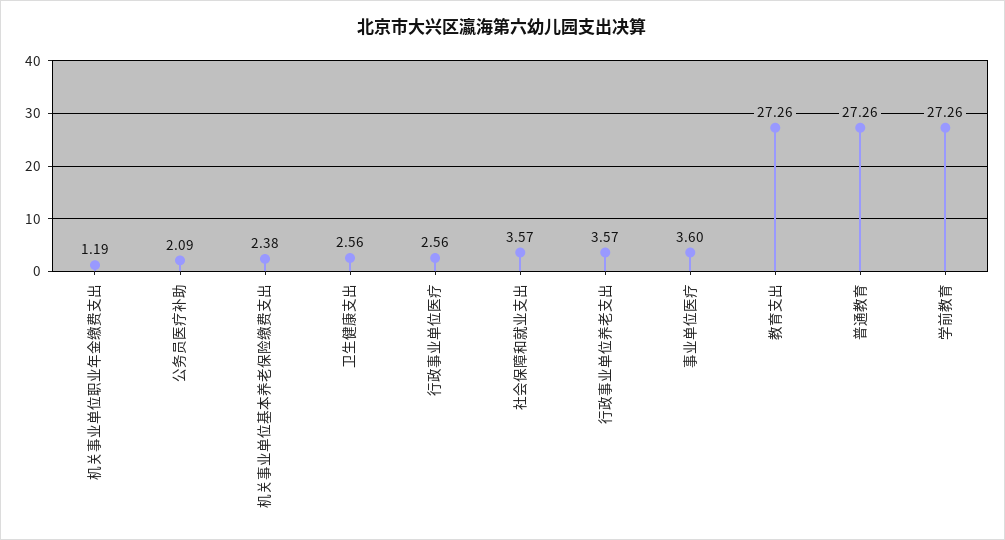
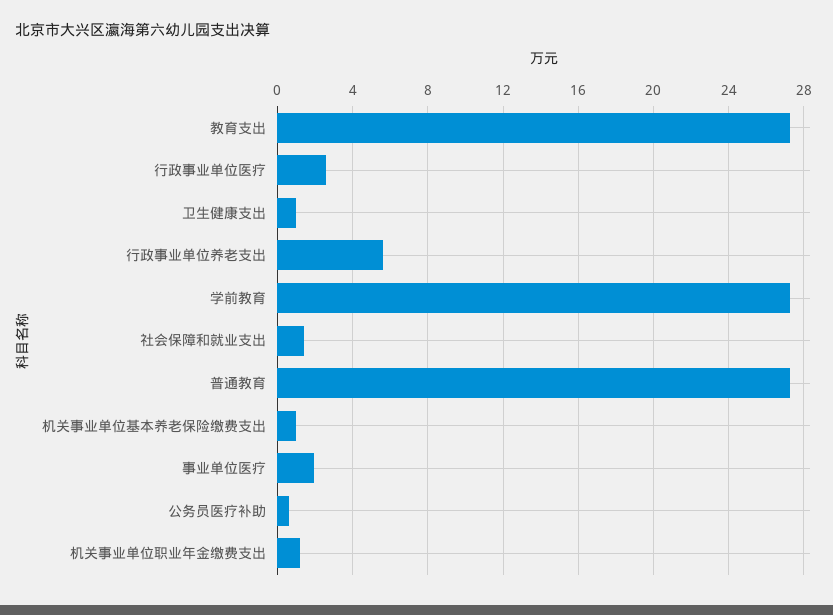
公务员医疗补助: 2.09 -> 0.5
机关事业单位基本养老保险缴费支出: 2.38 -> 1
卫生健康支出: 2.56 -> 1
社会保障和就业支出: 3.57 -> 1.5
行政事业单位养老支出: 3.57 -> 5.5
事业单位医疗: 3.6 -> 2

